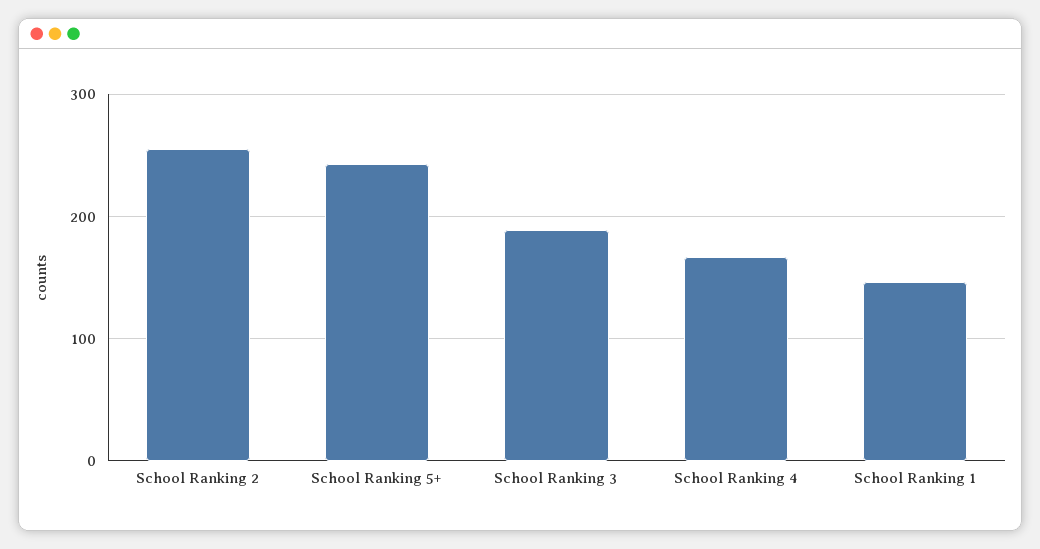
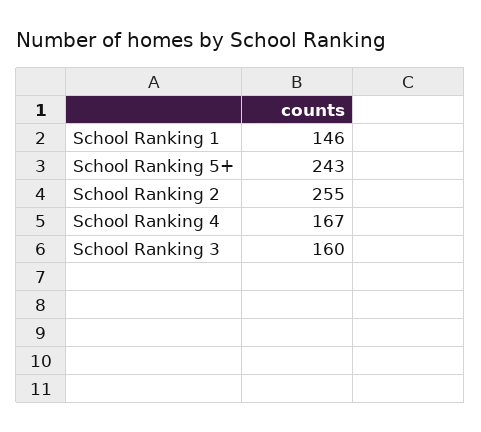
School Ranking 3: 190 -> 160

